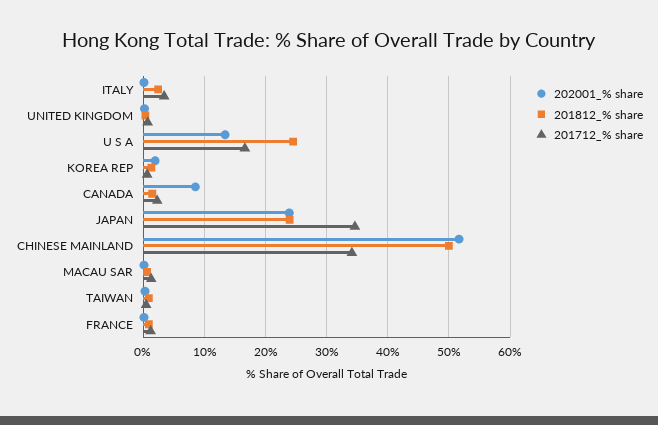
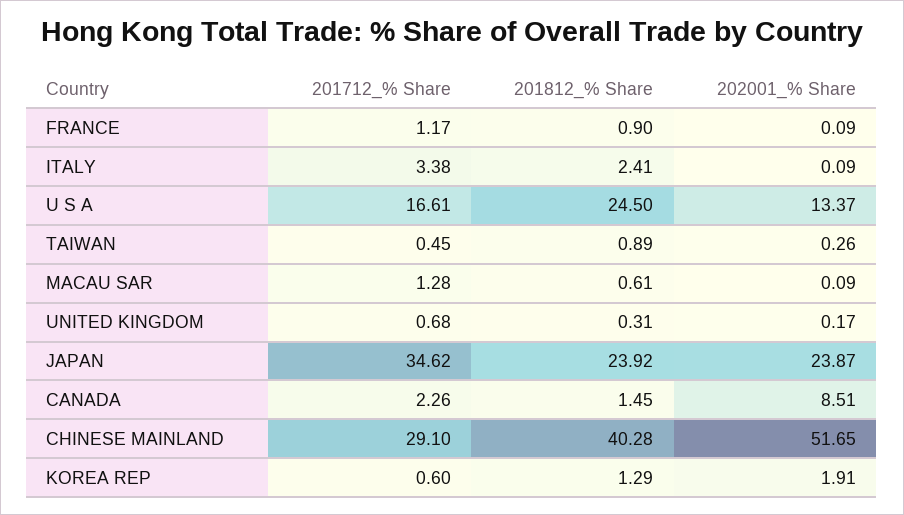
201812_% share, CHINESE MAINLAND: 50 -> 40.28
201712_% share, CHINESE MAINLAND: 34 -> 29.1

